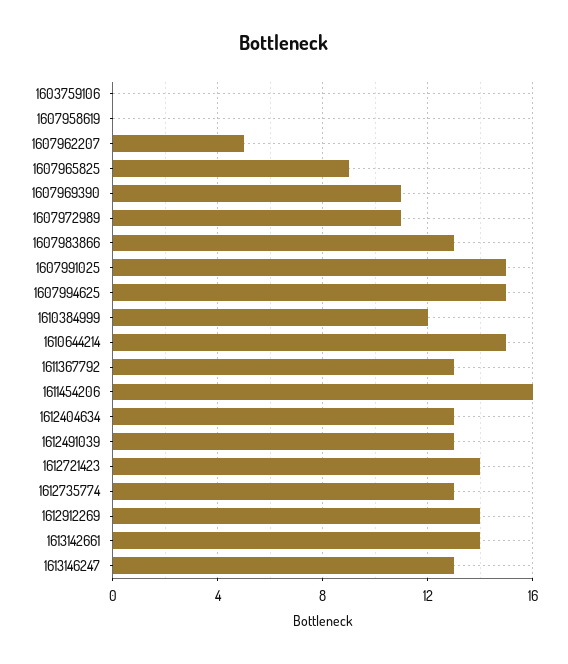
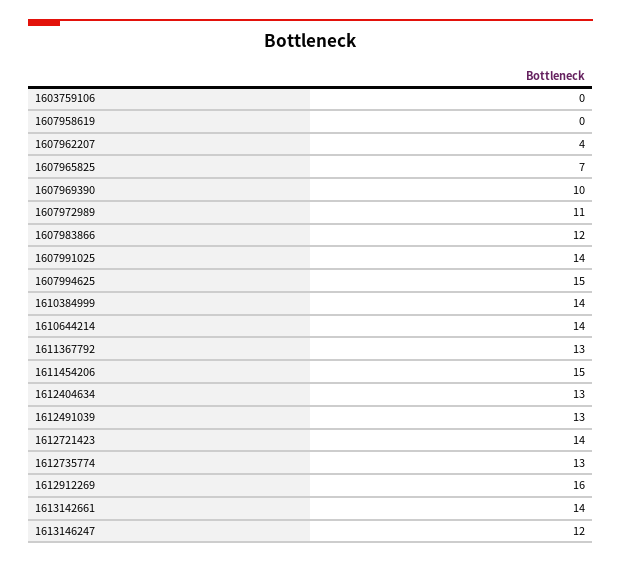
1607962207: 5 -> 4
1607965825: 9 -> 7
1607969390: 11 -> 10
1607983866: 13 -> 12
1607991025: 15 -> 14
1610384999: 12 -> 14
1610644214: 15 -> 14
1611454206: 16 -> 15
1612912269: 14 -> 16
1613146247: 13 -> 12

